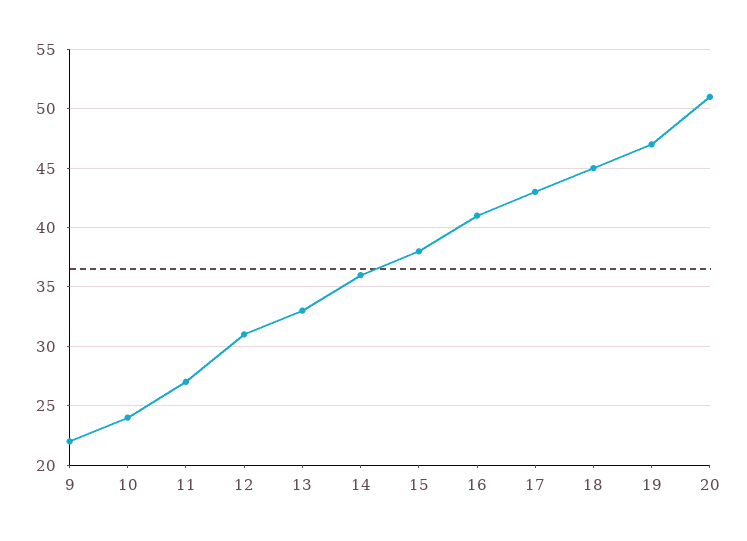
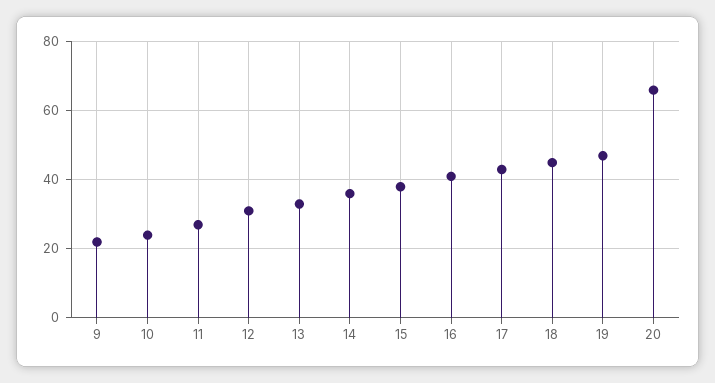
20: 51 -> 65

